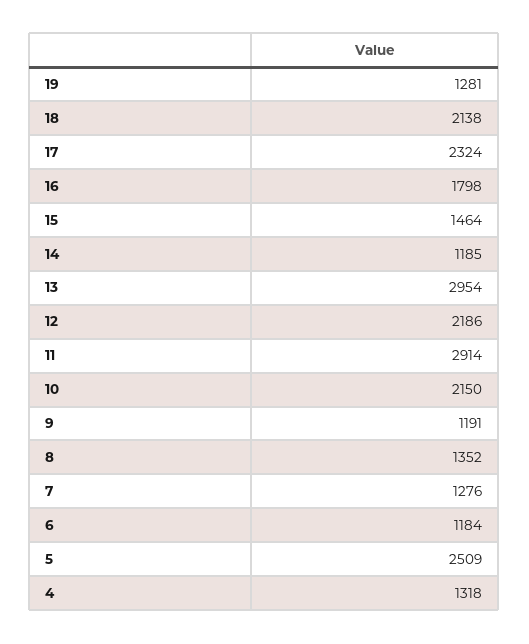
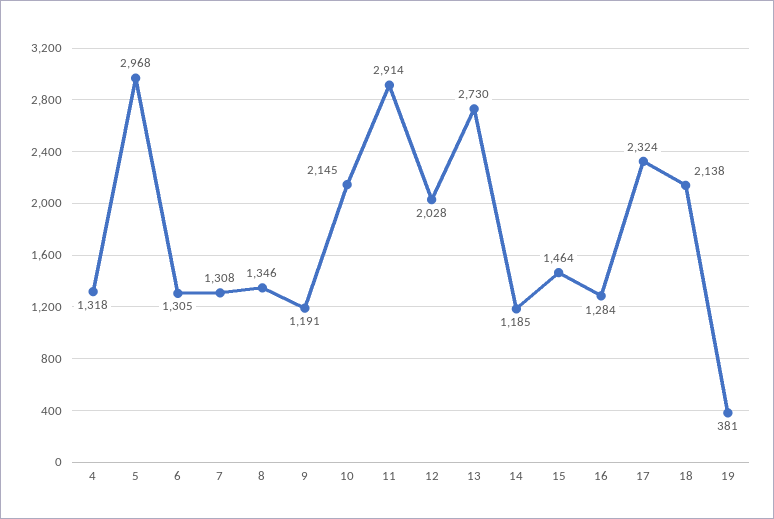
19: 1281 -> 381
16: 1798 -> 1284
13: 2954 -> 2730
12: 2186 -> 2028
10: 2150 -> 2145
8: 1352 -> 1346
7: 1276 -> 1308
6: 1184 -> 1305
5: 2509 -> 2968

